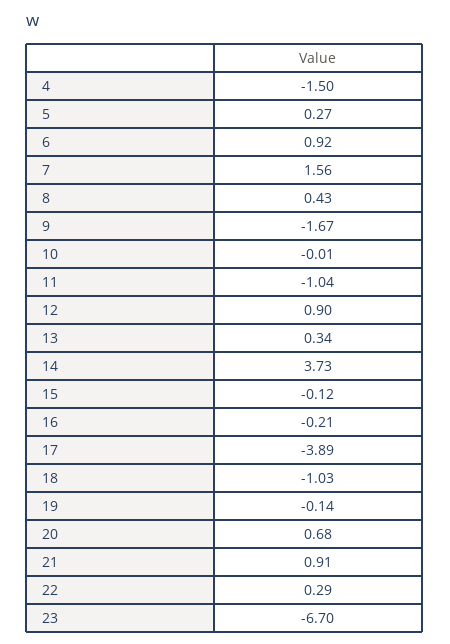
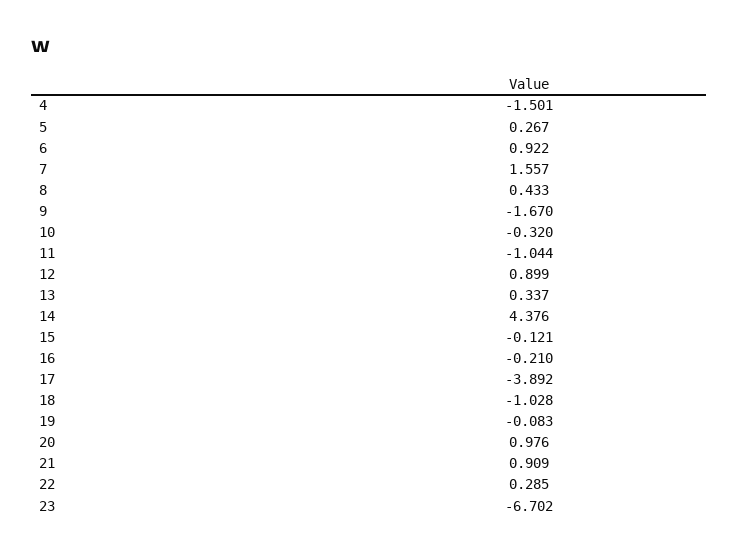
10: -0.01 -> -0.32
14: 3.73 -> 4.376
19: -0.14 -> -0.083
20: 0.68 -> 0.976

